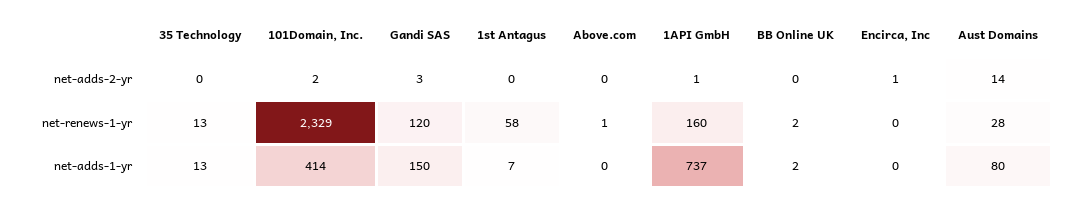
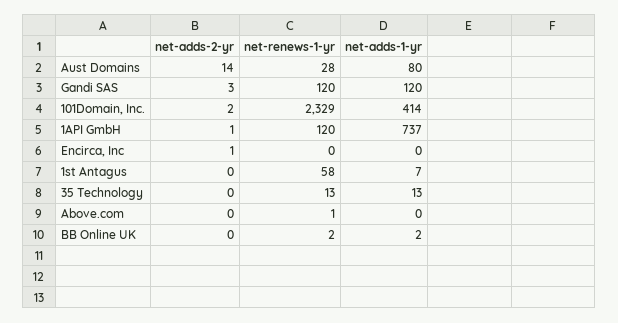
1API GmbH, net-renews-1-yr: 160 -> 120
Gandi SAS, net-adds-1-yr: 150 -> 120

